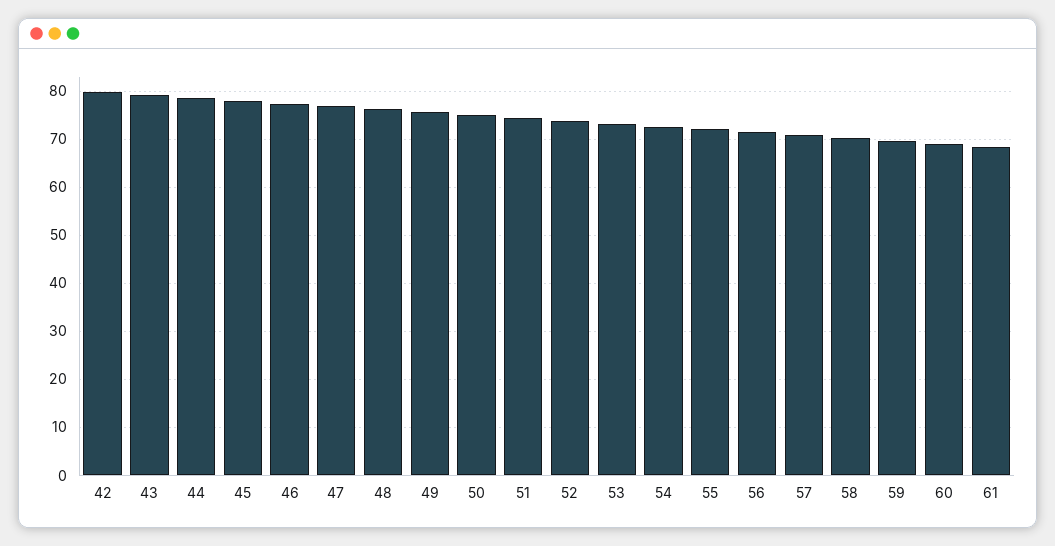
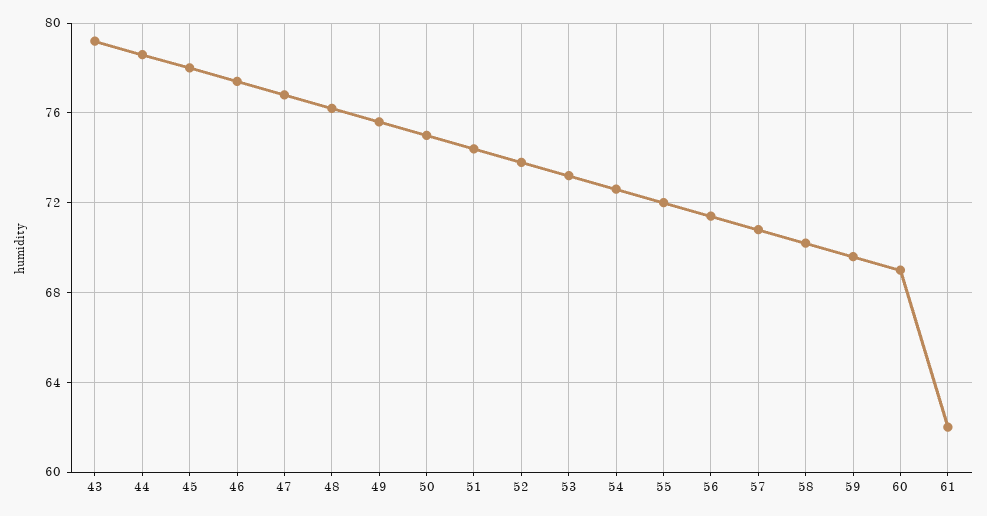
42: 80 -> none
61: 68 -> 62

